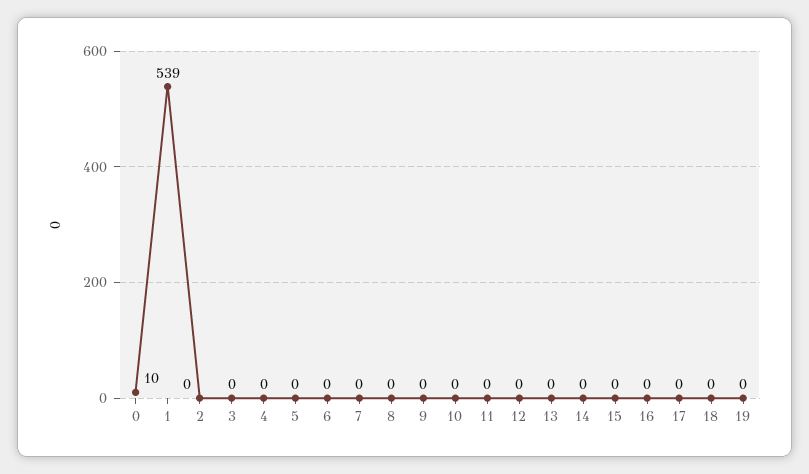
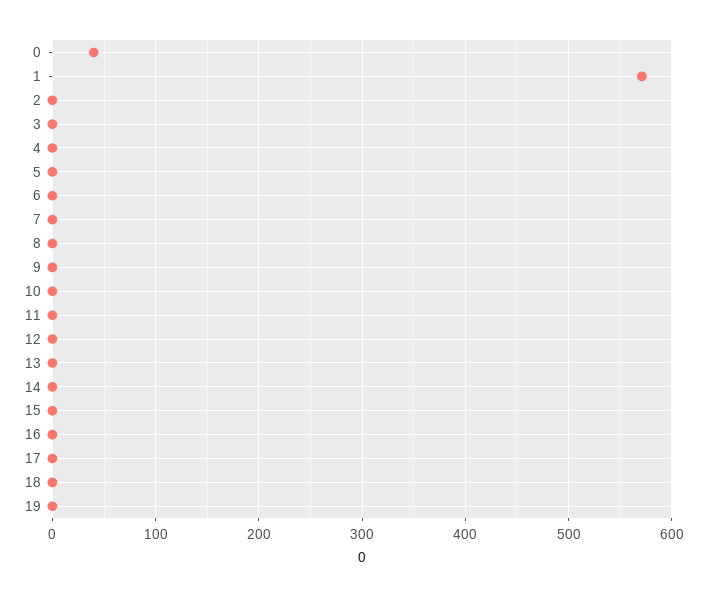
0: 10 -> 40
1: 539 -> 570

